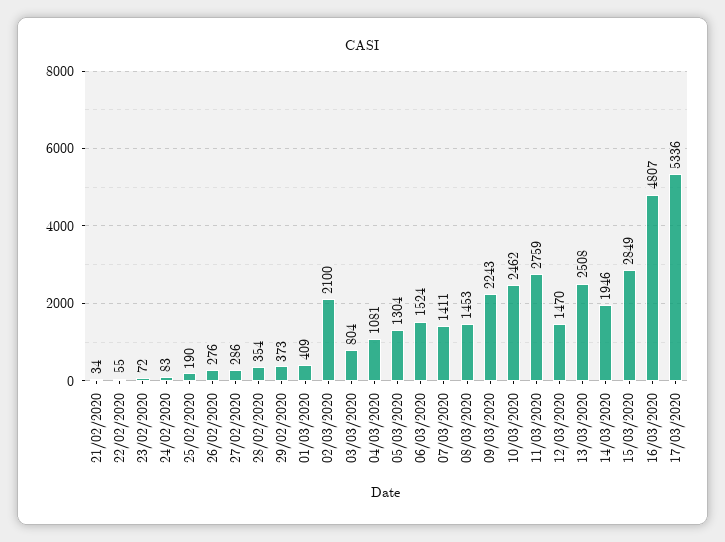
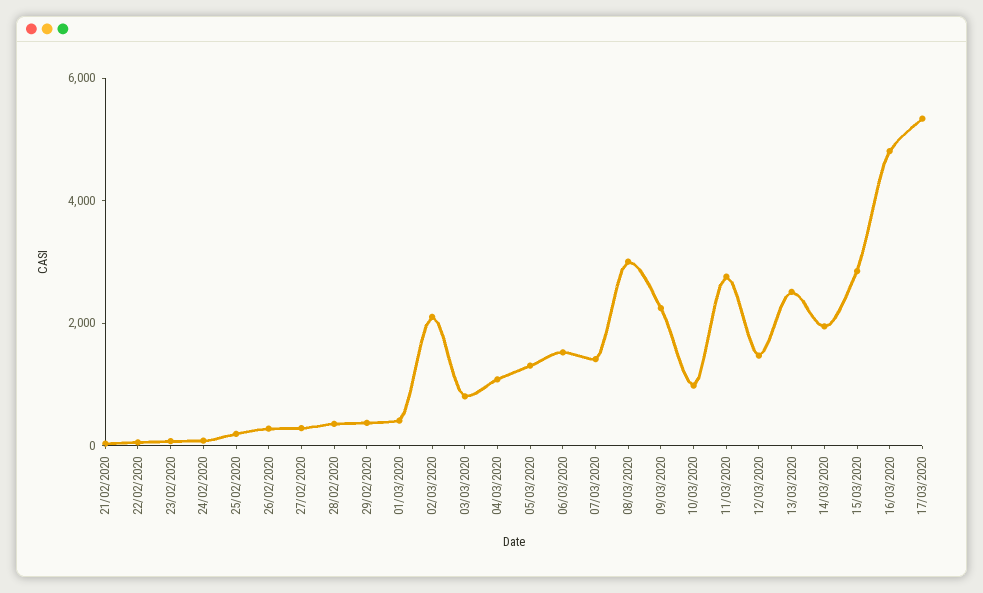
08/03/2020: 1453 -> 3000
10/03/2020: 2462 -> 1000

